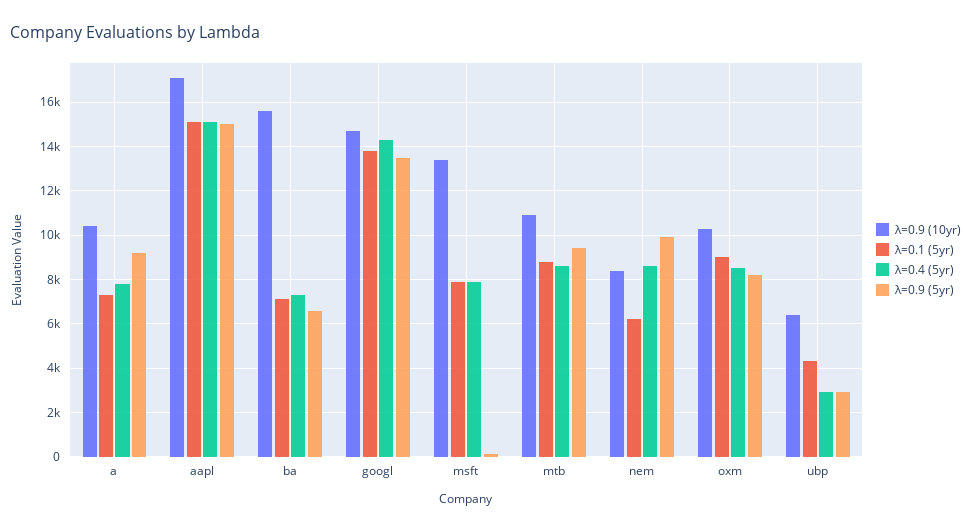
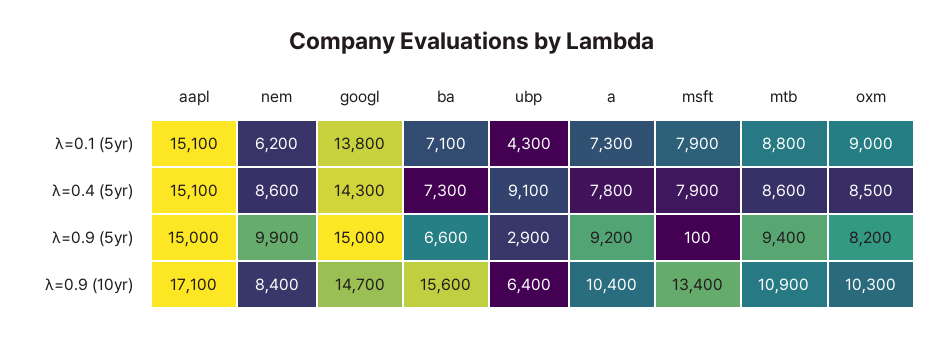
λ=0.9 (5yr), googl: 13500 -> 15000
λ=0.4 (5yr), ubp: 3000 -> 9100

